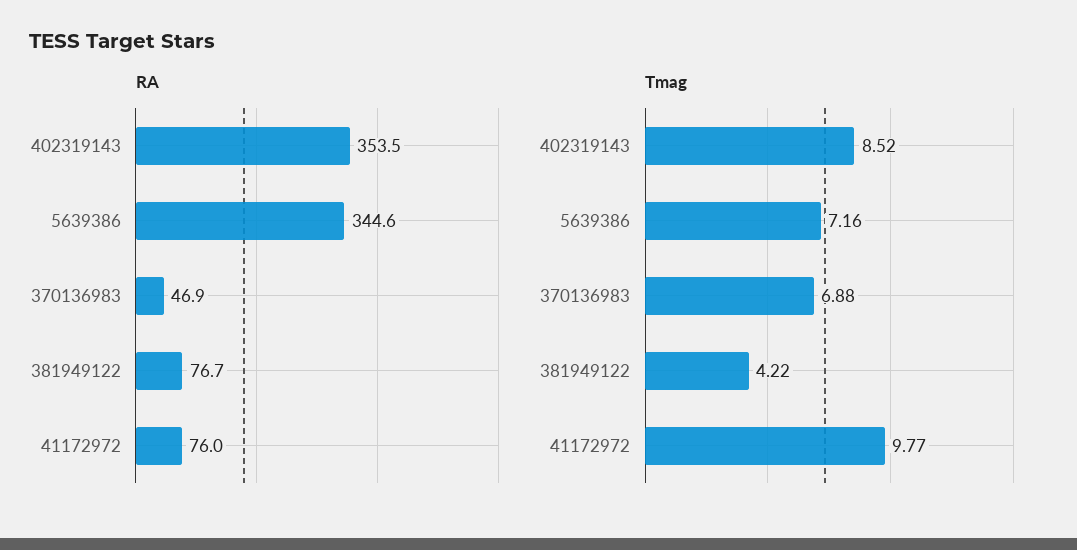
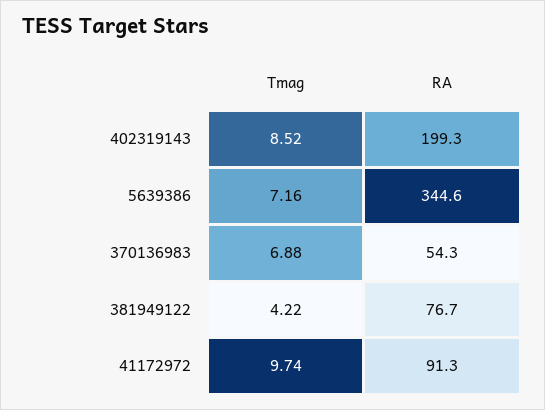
RA, 402319143: 353.5 -> 199.3
RA, 370136983: 46.9 -> 54.3
RA, 41172972: 76 -> 91.3
Tmag, 41172972: 9.77 -> 9.74

